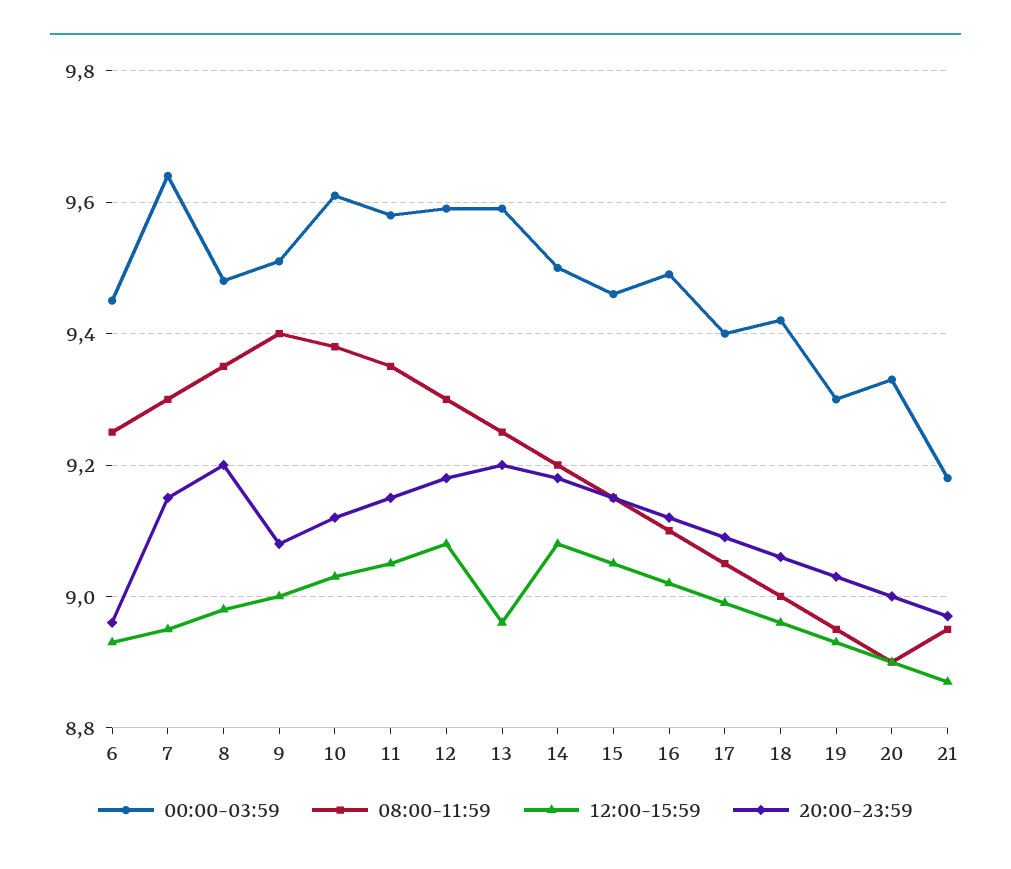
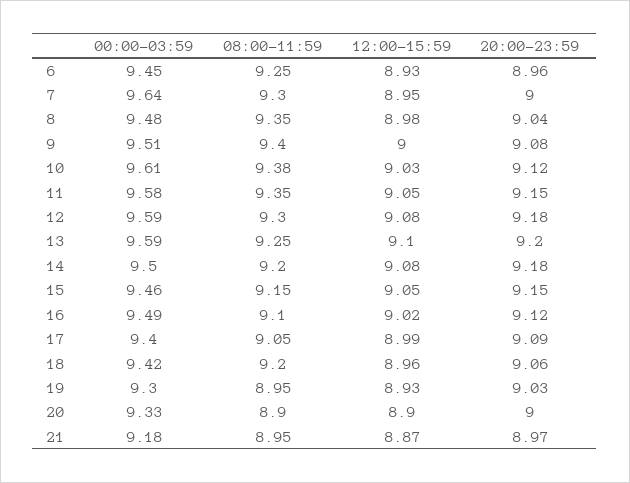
20:00-23:59, 7: 9.15 -> 9
20:00-23:59, 8: 9.2 -> 9.04
12:00-15:59, 13: 8.95 -> 9.1
08:00-11:59, 18: 9 -> 9.2

